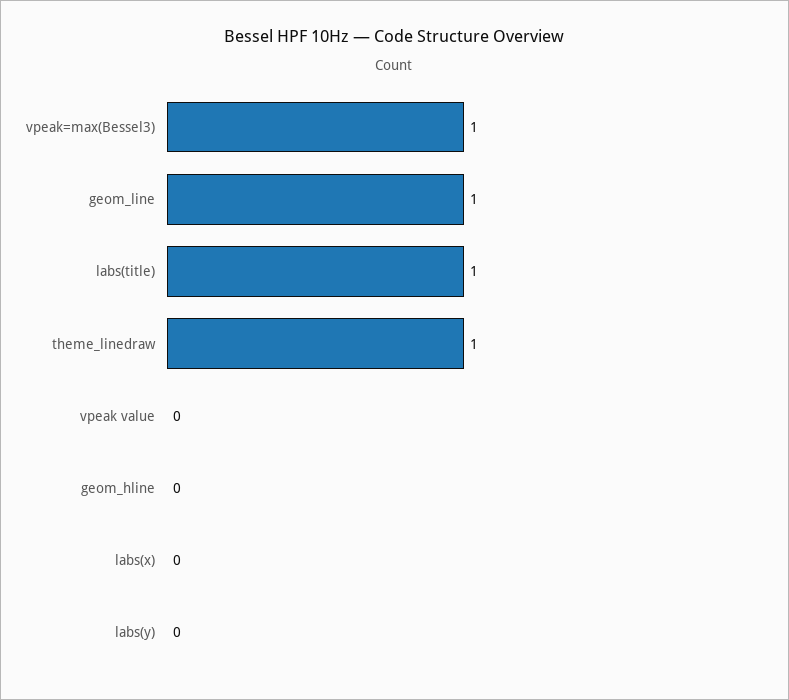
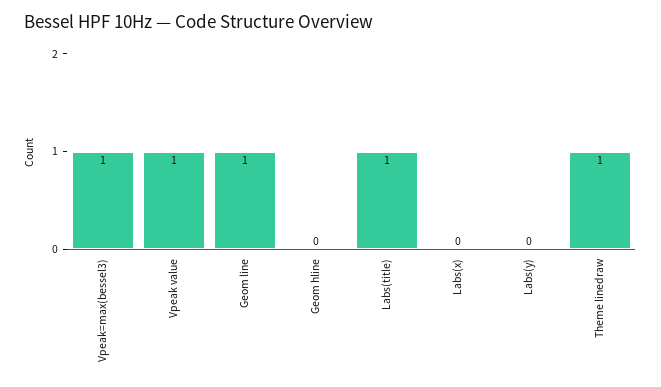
vpeak value: 0 -> 1

